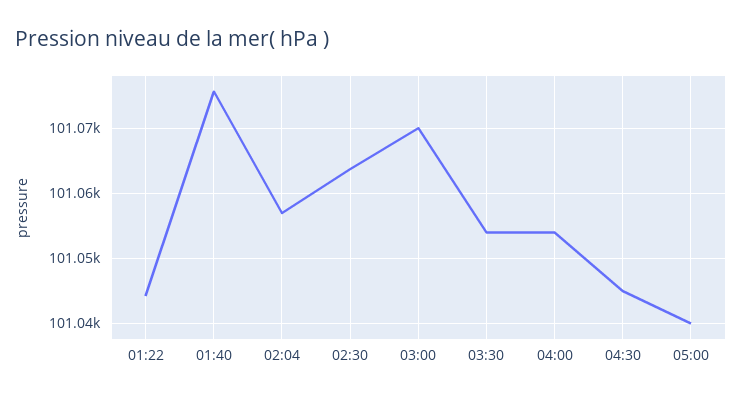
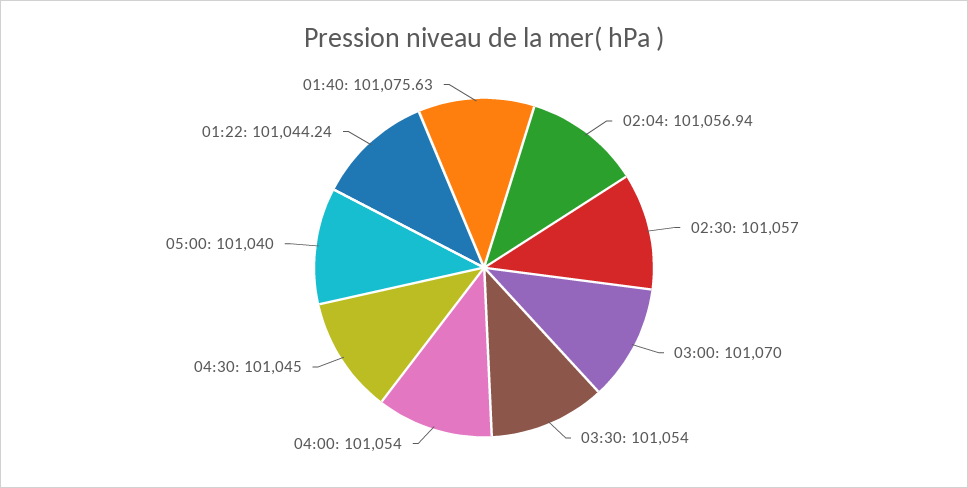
02:30: 101064 -> 101057

